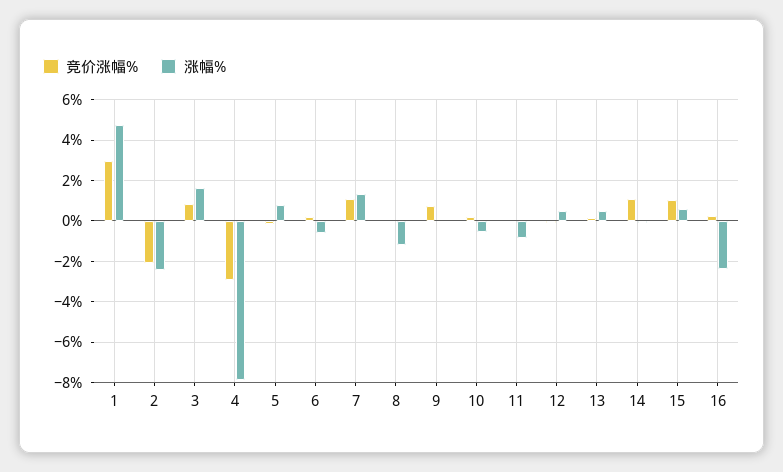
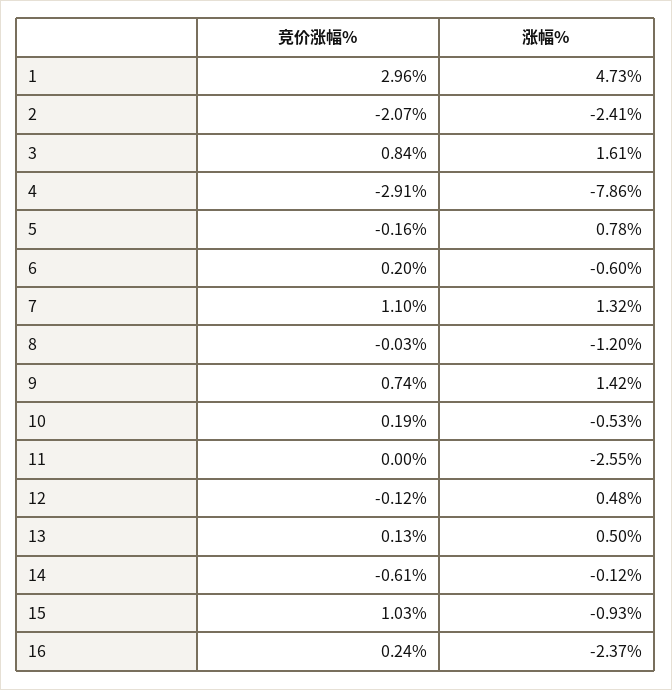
涨幅%, 9: 0 -> 1.42
涨幅%, 11: -1 -> -2.55
竞价涨幅%, 14: 1 -> -0.61
涨幅%, 15: 0.5 -> -0.93

